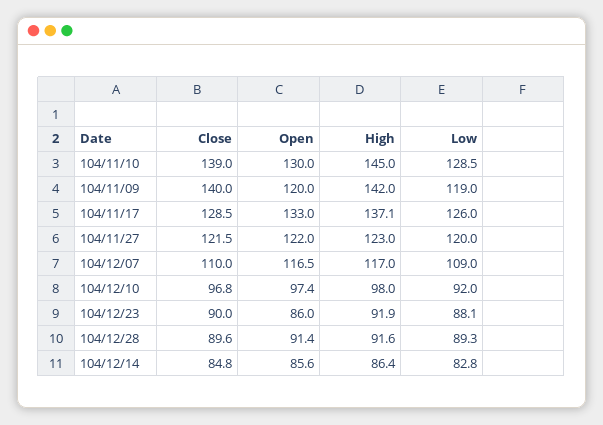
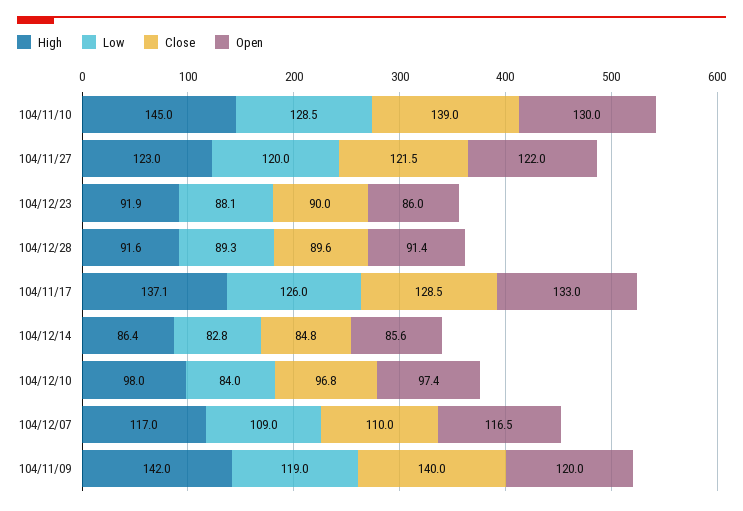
Low, 104/12/10: 92 -> 84

